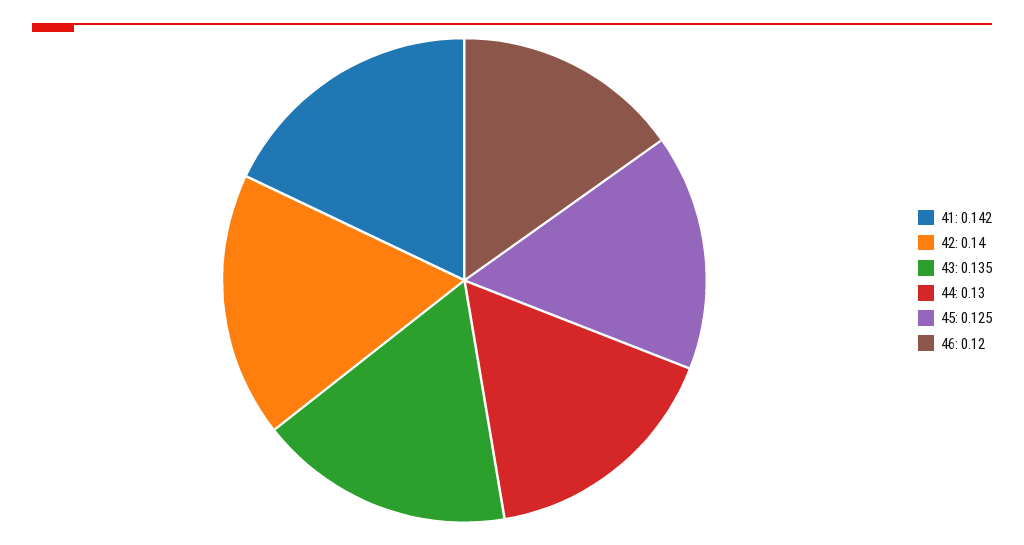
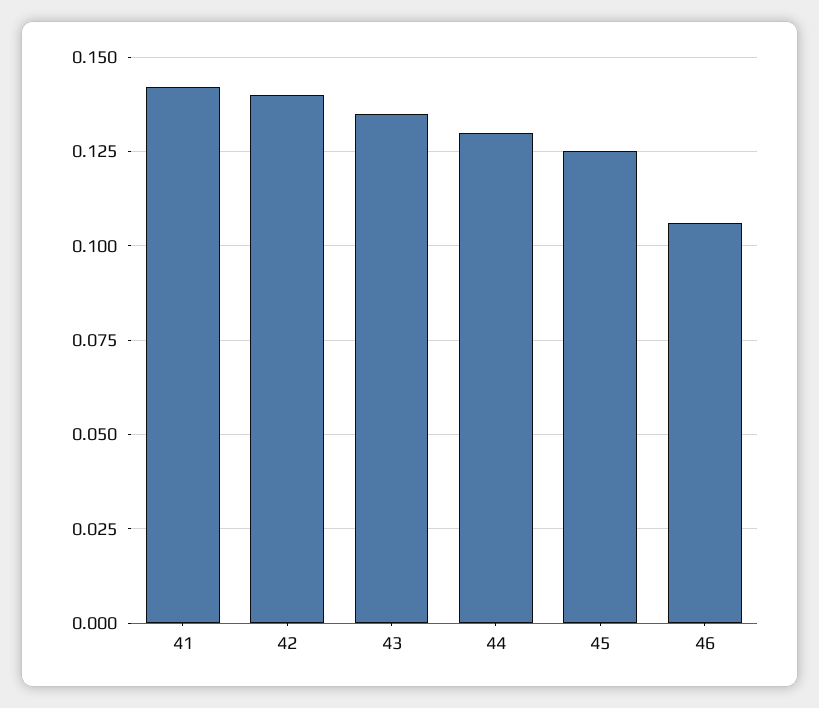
46: 0.12 -> 0.105

